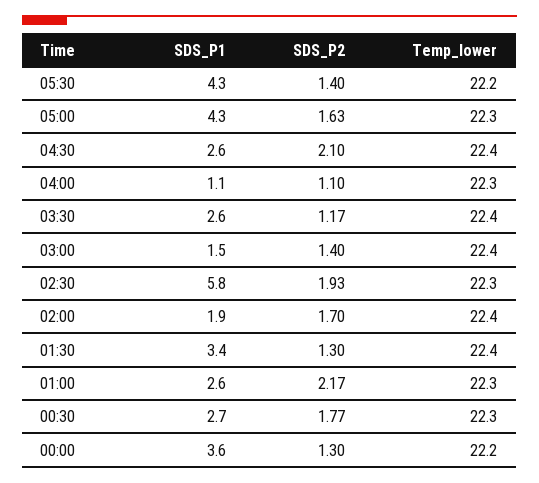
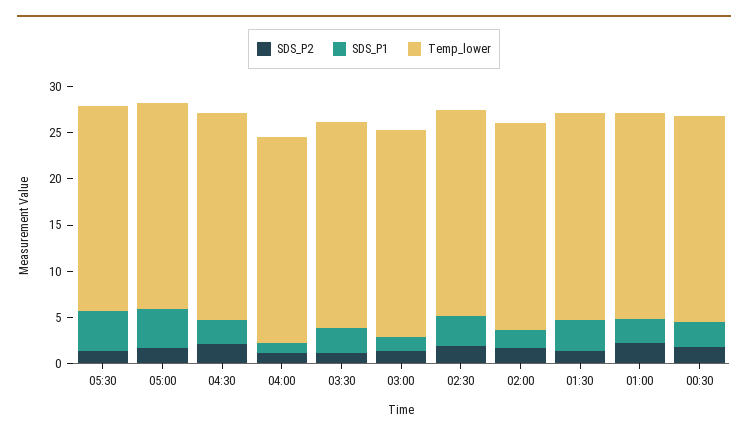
SDS_P1, 02:30: 5.8 -> 3
SDS_P1, 00:00: 3.6 -> none
SDS_P2, 00:00: 1.3 -> none
Temp_lower, 00:00: 22.2 -> none

